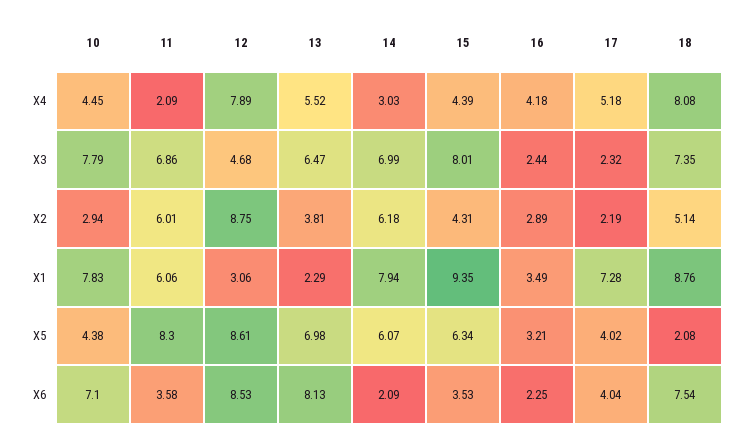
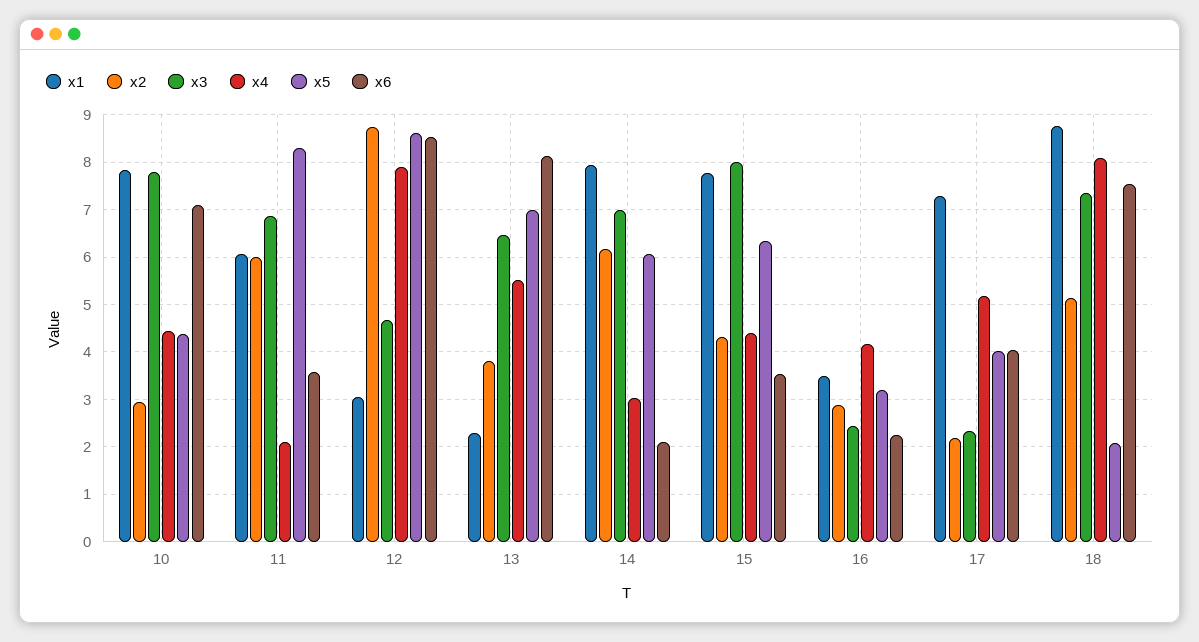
X1, 15: 9.35 -> 7.8

